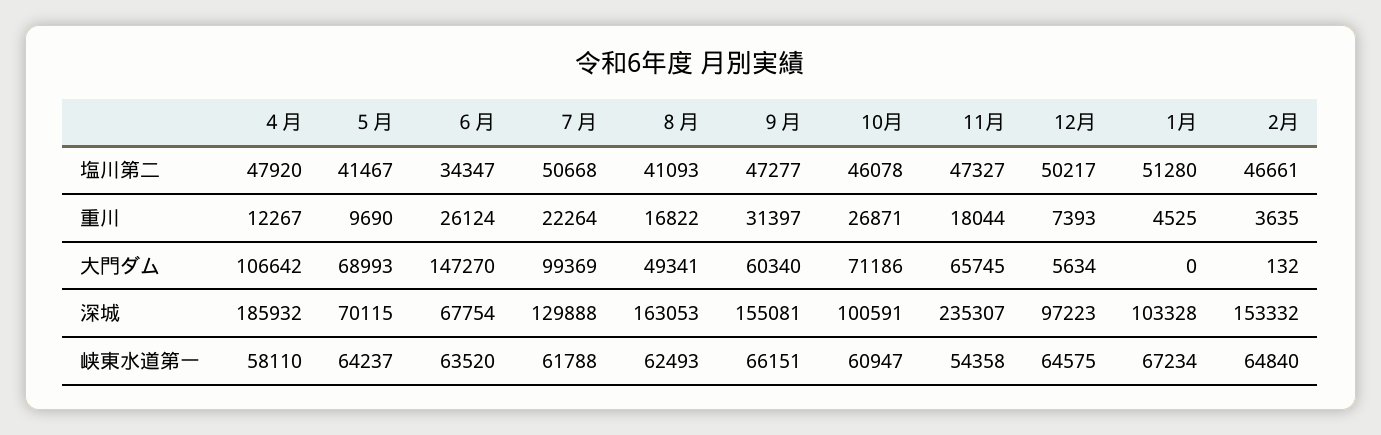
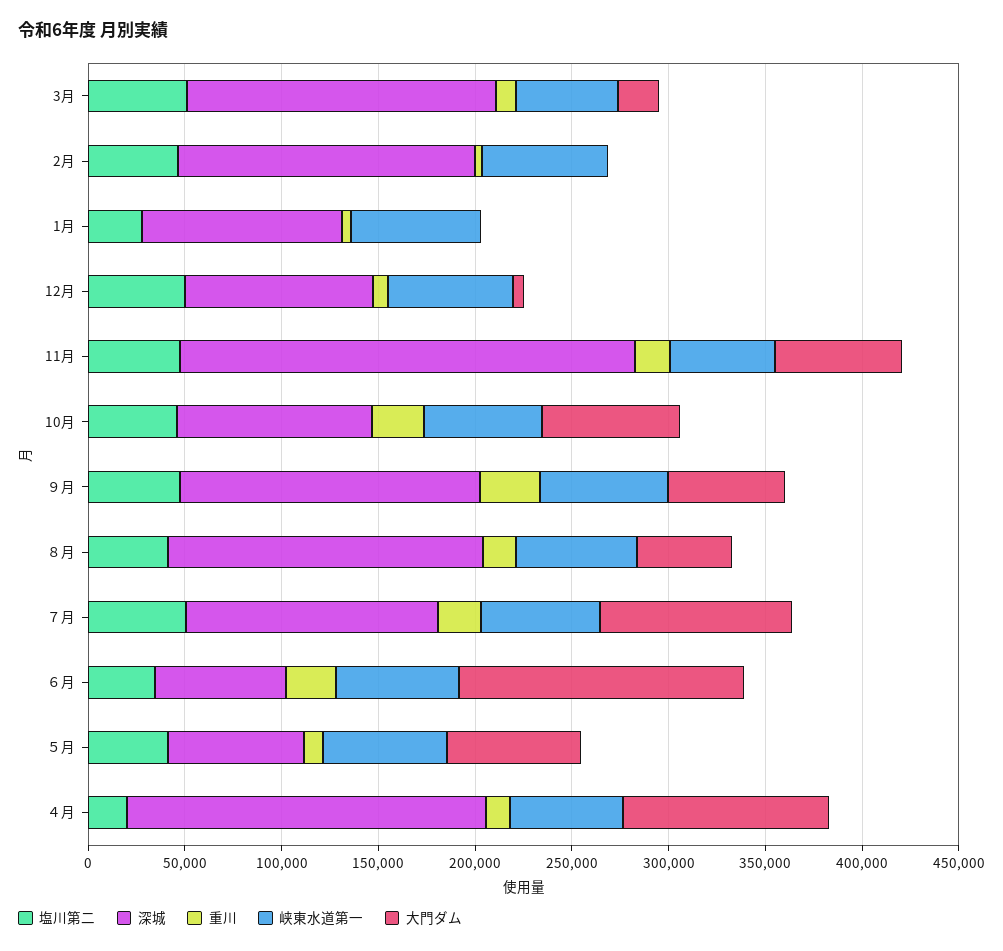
塩川第二, ４月: 47920 -> 20000
塩川第二, 1月: 51280 -> 30000
塩川第二, 3月: none -> 50000
深城, 3月: none -> 160000
重川, 3月: none -> 10000
峡東水道第一, 3月: none -> 50000
大門ダム, 3月: none -> 20000

